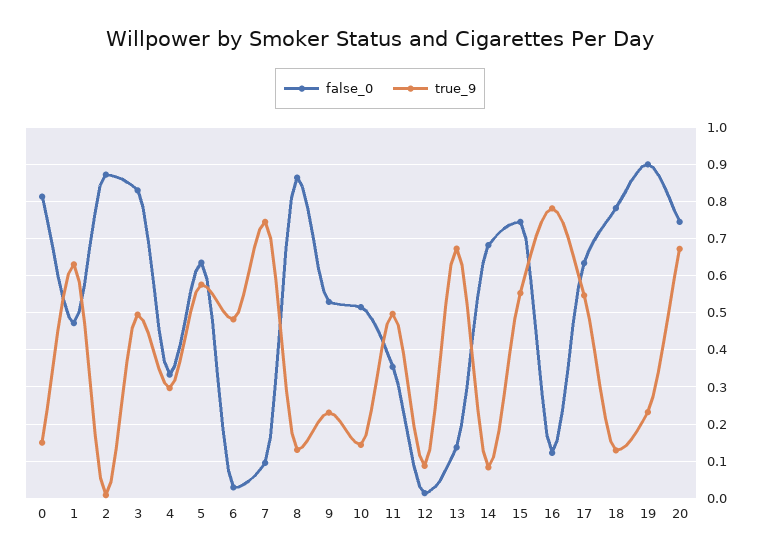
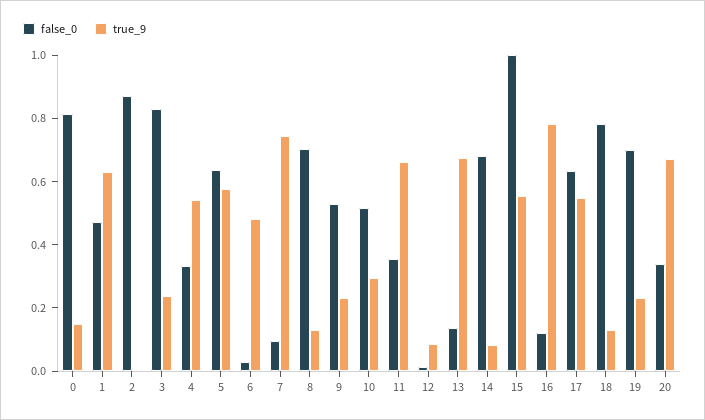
true_9, 3: 0.5 -> 0.25
true_9, 4: 0.3 -> 0.55
false_0, 8: 0.86 -> 0.7
true_9, 10: 0.14 -> 0.3
true_9, 11: 0.5 -> 0.65
false_0, 15: 0.74 -> 1
false_0, 19: 0.9 -> 0.7
false_0, 20: 0.74 -> 0.35

